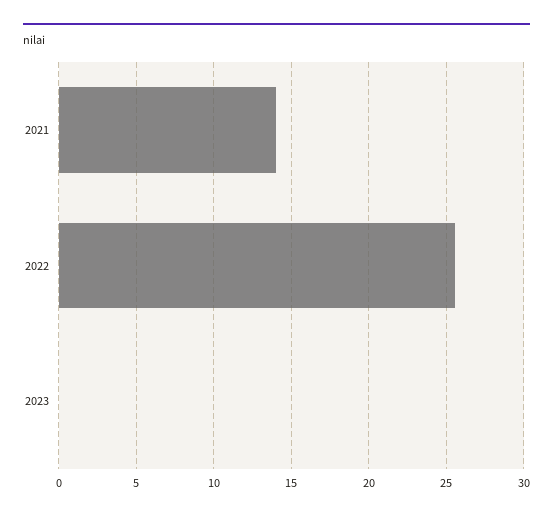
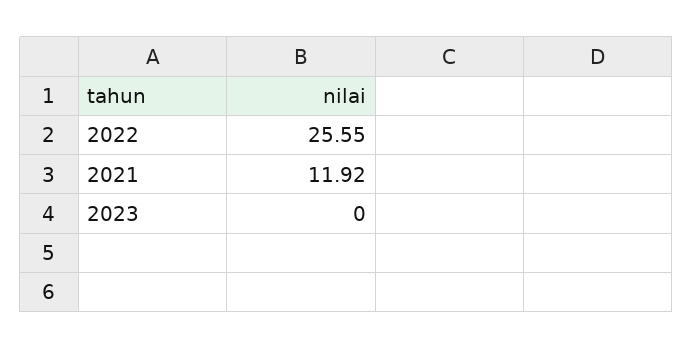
2021: 14 -> 11.92

